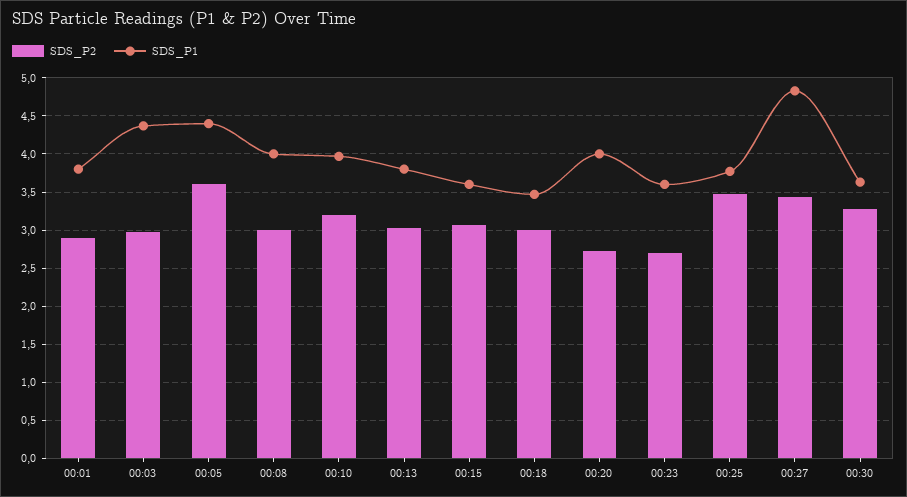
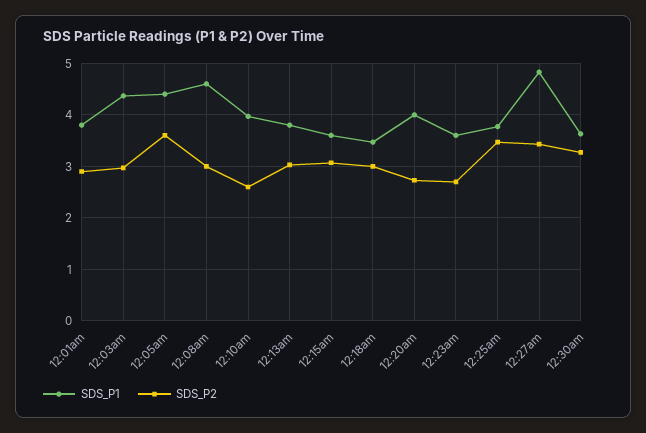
SDS_P1, 00:08: 4 -> 4.6
SDS_P2, 00:10: 3.2 -> 2.6

